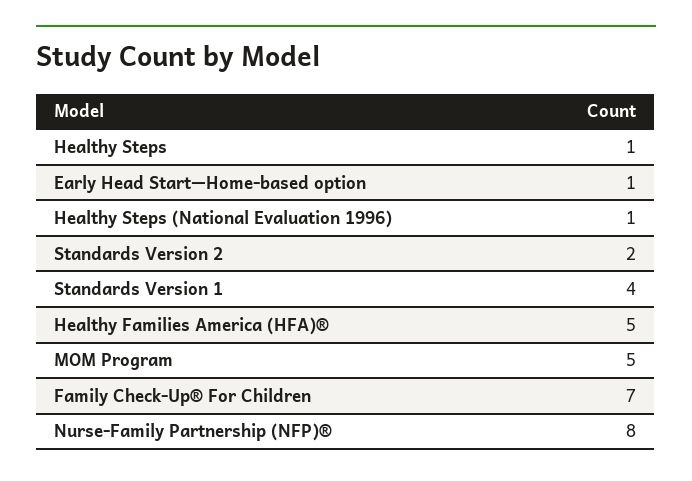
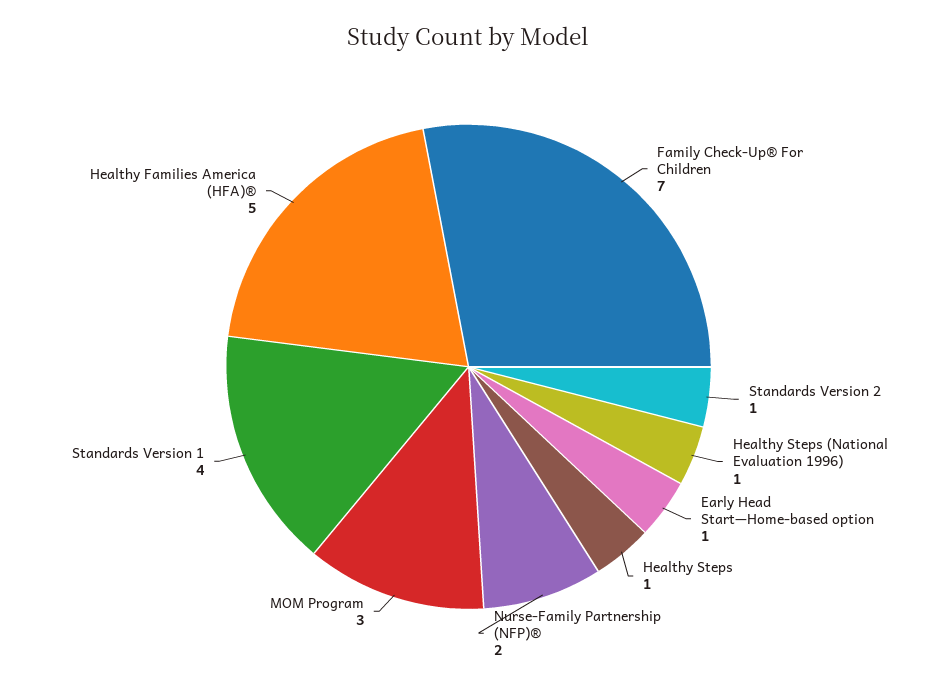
Standards Version 2: 2 -> 1
MOM Program: 5 -> 3
Nurse-Family Partnership (NFP)®: 8 -> 2

